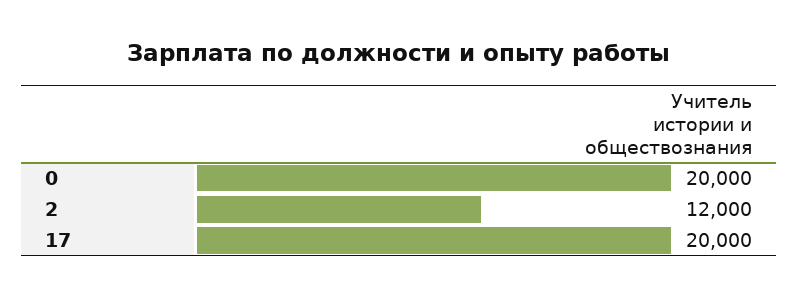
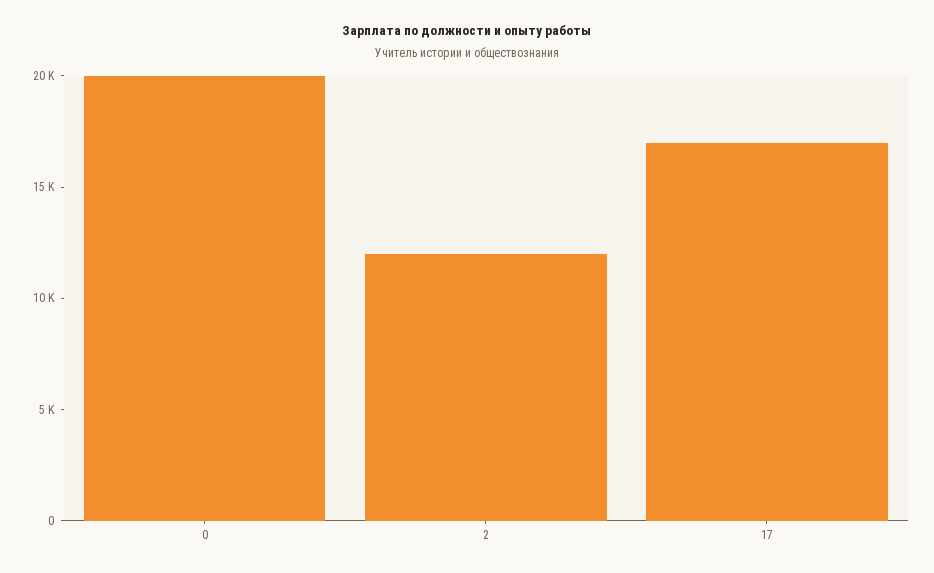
17: 20000 -> 17000

